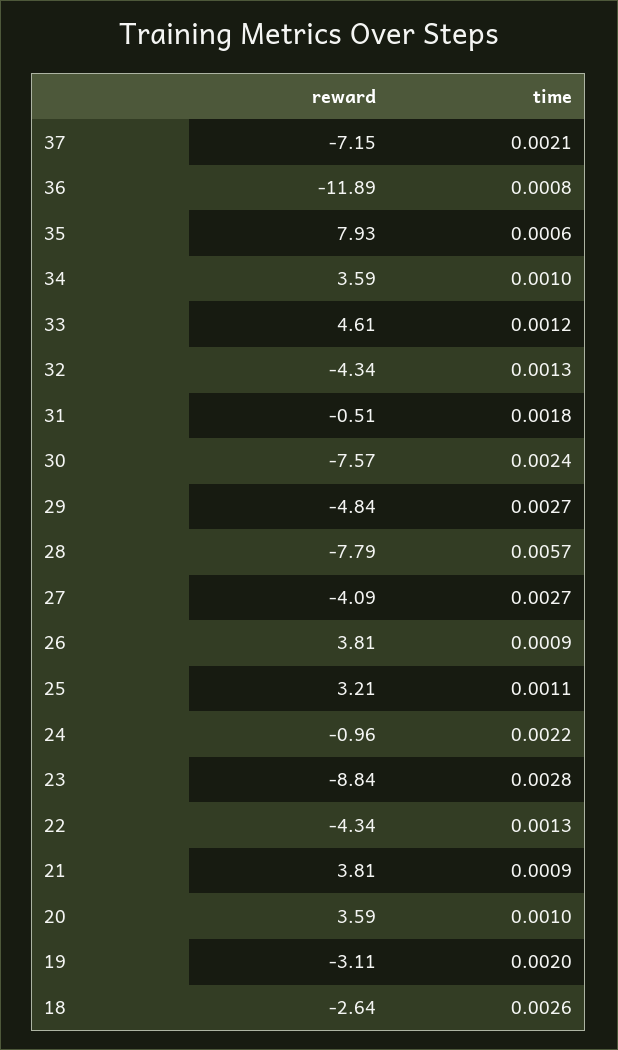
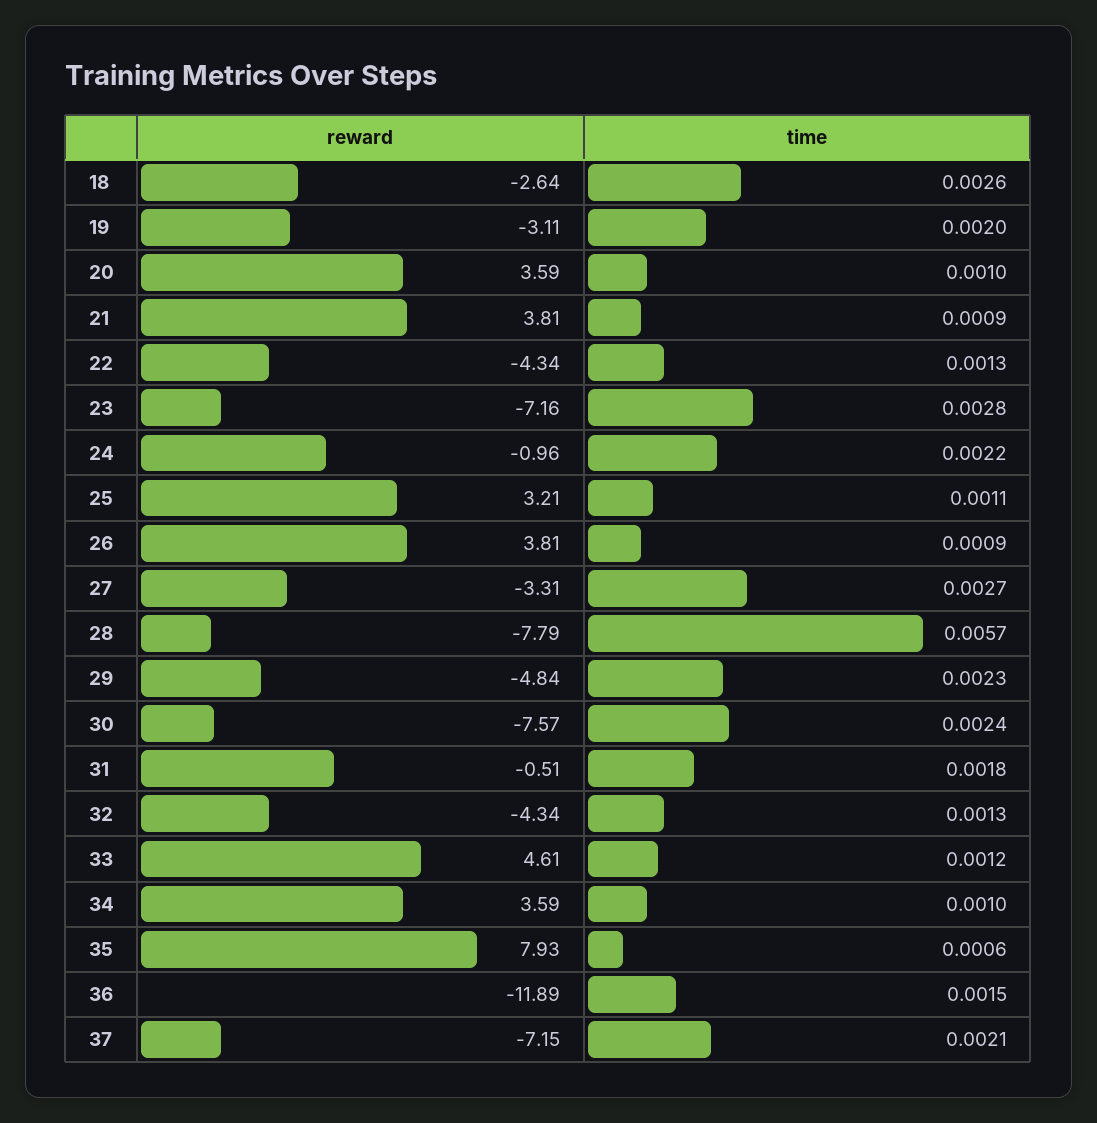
time, 36: 0.0008 -> 0.0015
time, 29: 0.0027 -> 0.0023
reward, 27: -4.09 -> -3.31
reward, 23: -8.84 -> -7.16

